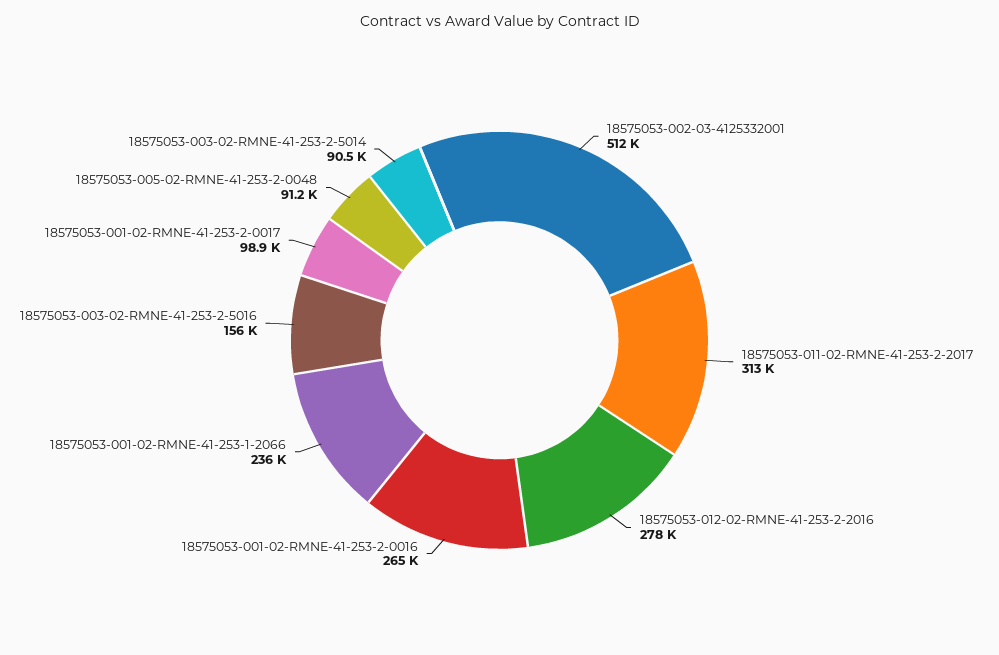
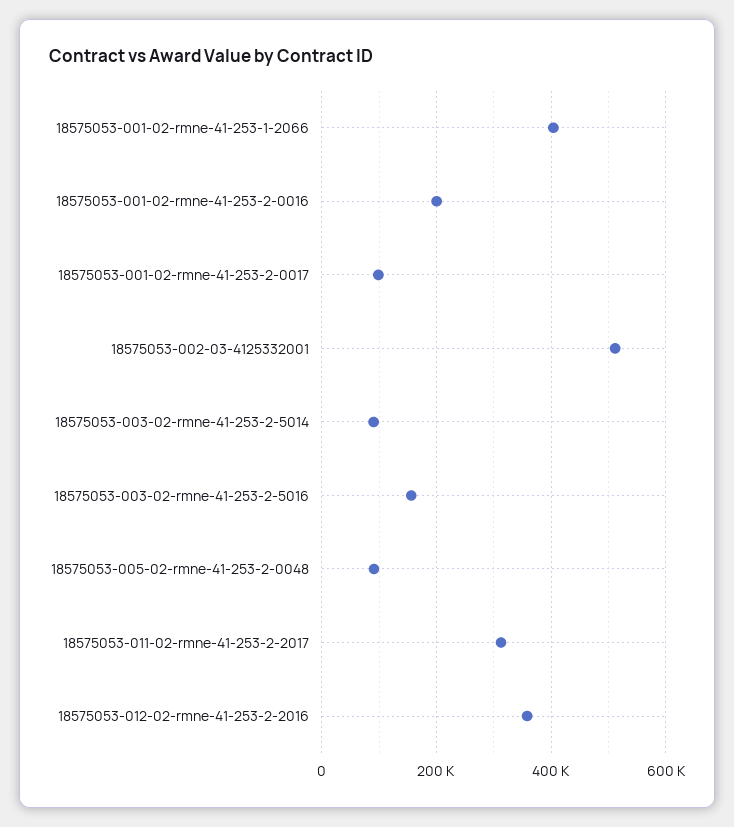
18575053-012-02-RMNE-41-253-2-2016: 278000 -> 360000
18575053-001-02-RMNE-41-253-2-0016: 265000 -> 200000
18575053-001-02-RMNE-41-253-1-2066: 236000 -> 400000

